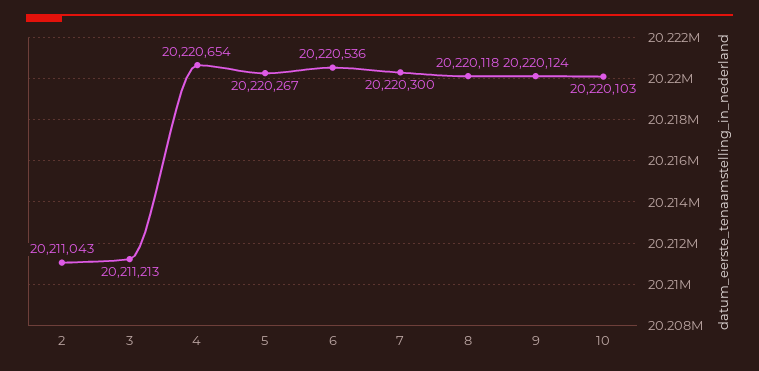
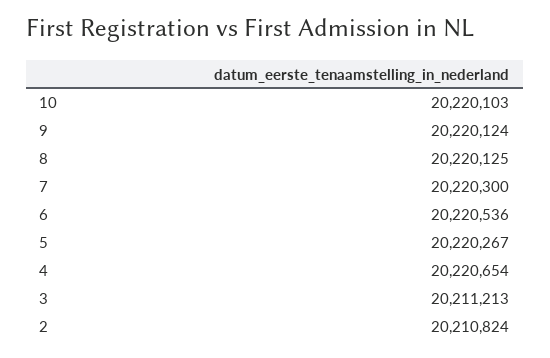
2: 20211043 -> 20210824
8: 20220118 -> 20220125

